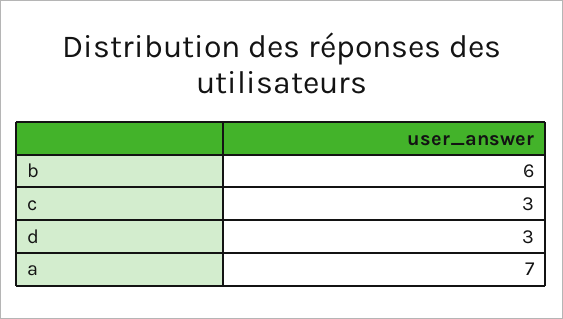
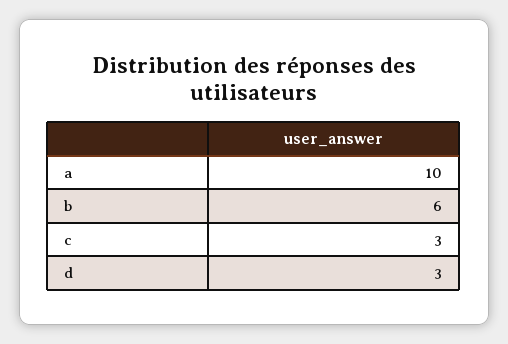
a: 7 -> 10

